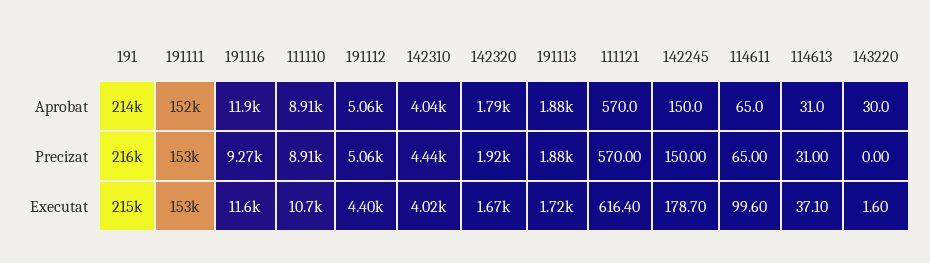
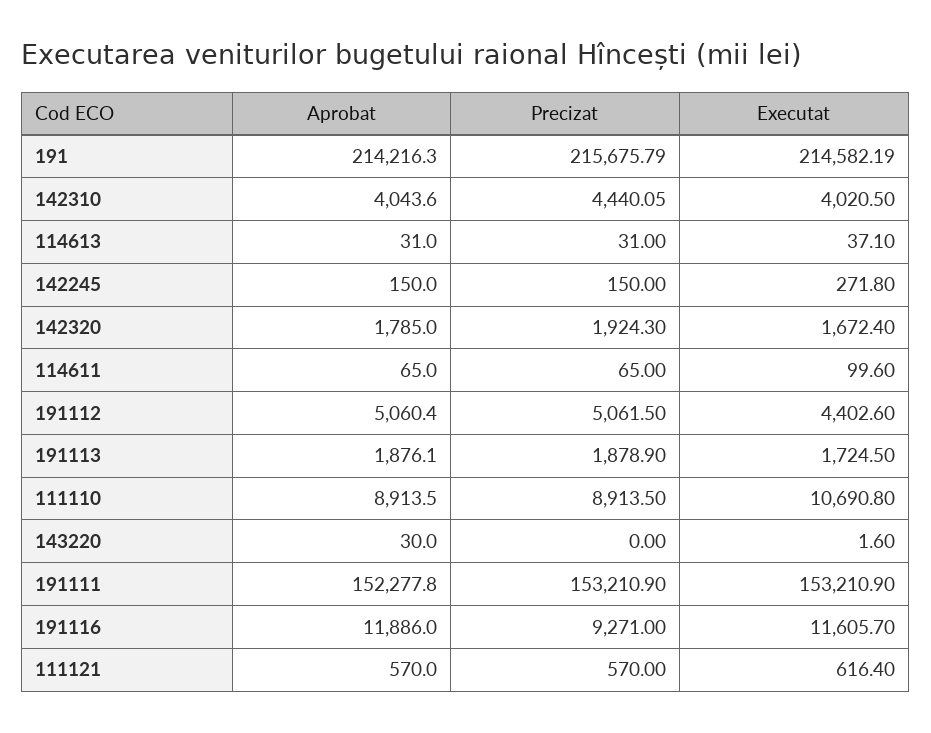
142245, Executat: 178.7 -> 271.8

